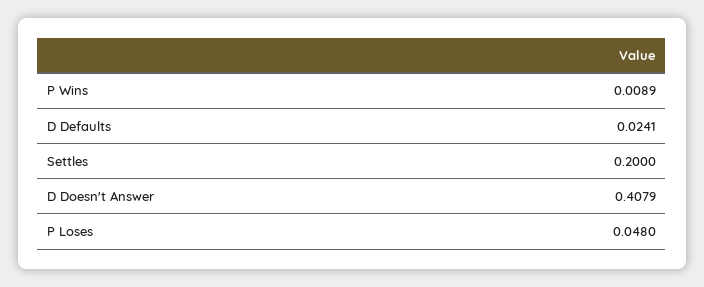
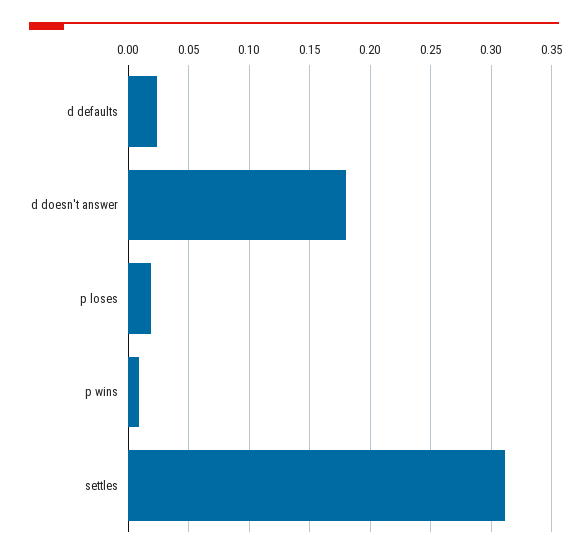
Settles: 0.2 -> 0.31
D Doesn't Answer: 0.4079 -> 0.18
P Loses: 0.048 -> 0.02

